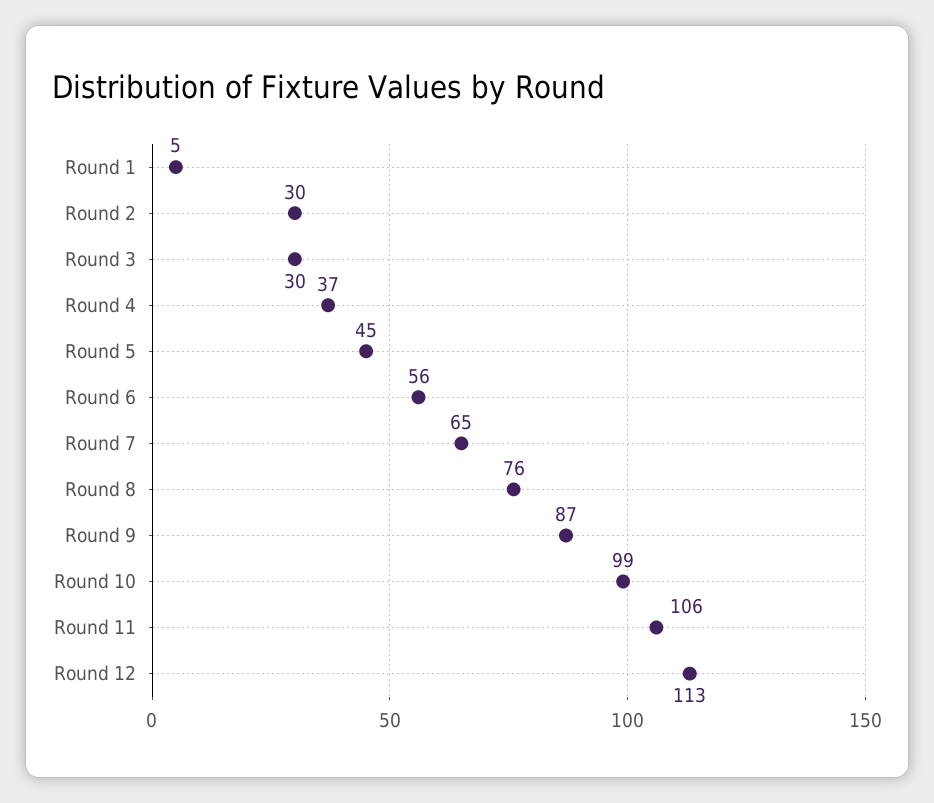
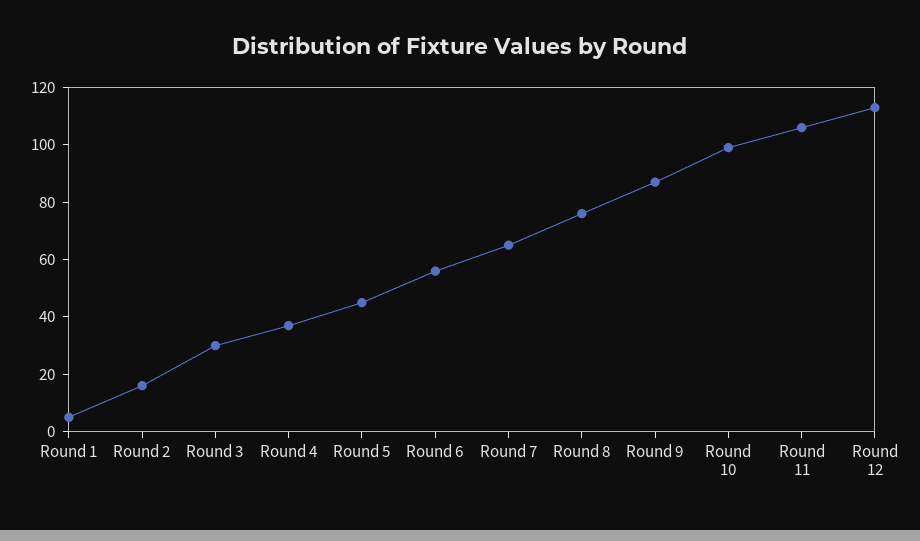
Round 2: 30 -> 15

